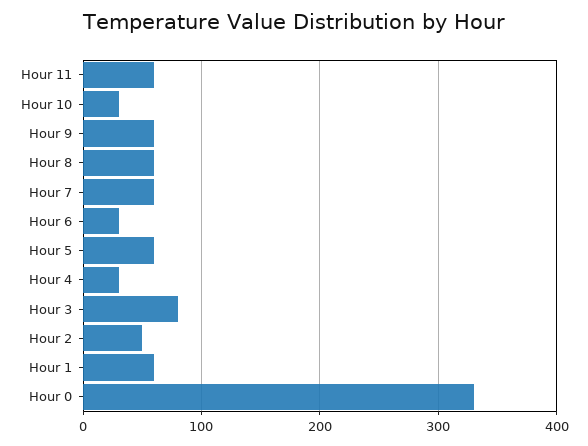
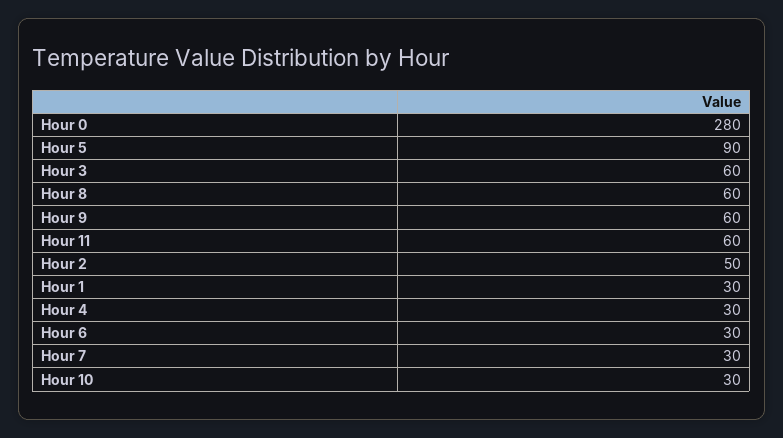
Hour 7: 60 -> 30
Hour 5: 60 -> 90
Hour 3: 80 -> 60
Hour 1: 60 -> 30
Hour 0: 330 -> 280

